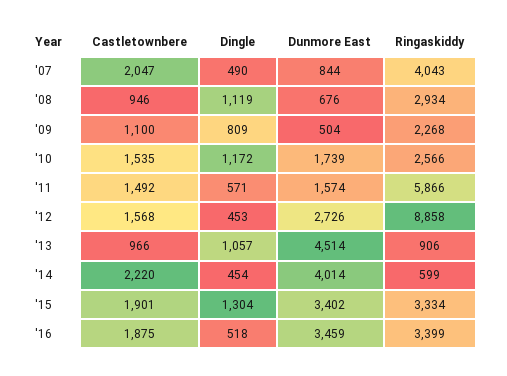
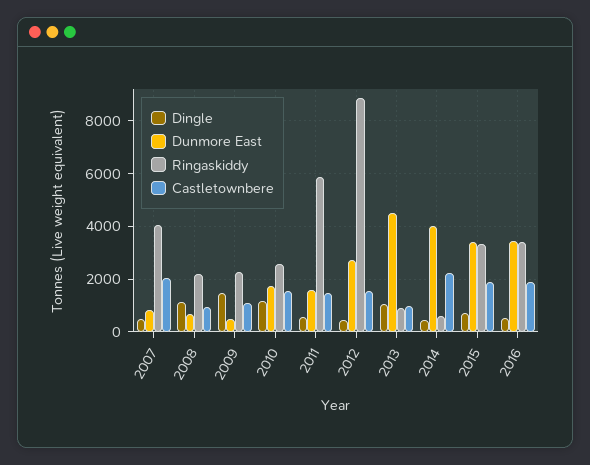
Ringaskiddy, '08: 2934 -> 2250
Dingle, '09: 809 -> 1500
Dingle, '15: 1304 -> 750

